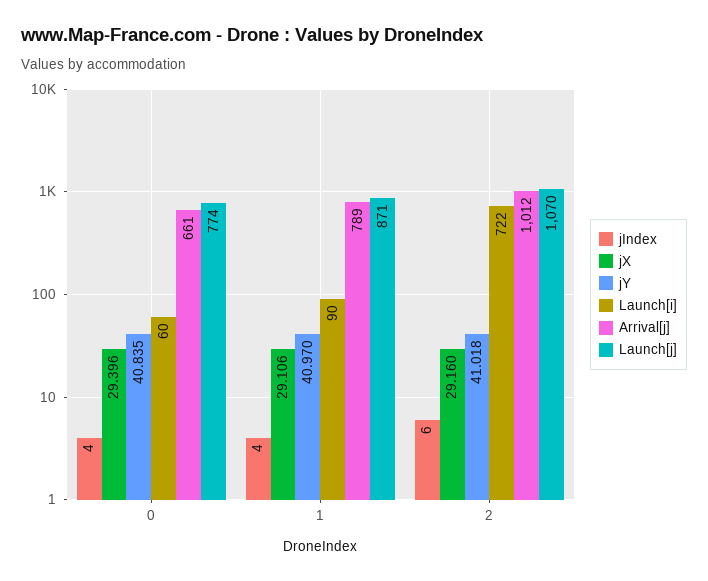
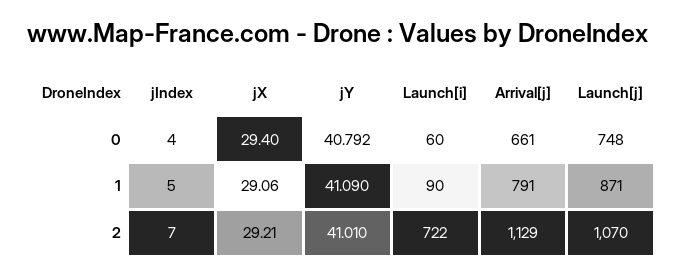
jY, 0: 40.835 -> 40.792
Launch[j], 0: 774 -> 748
jIndex, 1: 4 -> 5
jX, 1: 29.106 -> 29.06
jY, 1: 40.97 -> 41.09
Arrival[j], 1: 789 -> 791
jIndex, 2: 6 -> 7
jX, 2: 29.16 -> 29.21
jY, 2: 41.018 -> 41.01
Arrival[j], 2: 1012 -> 1129

